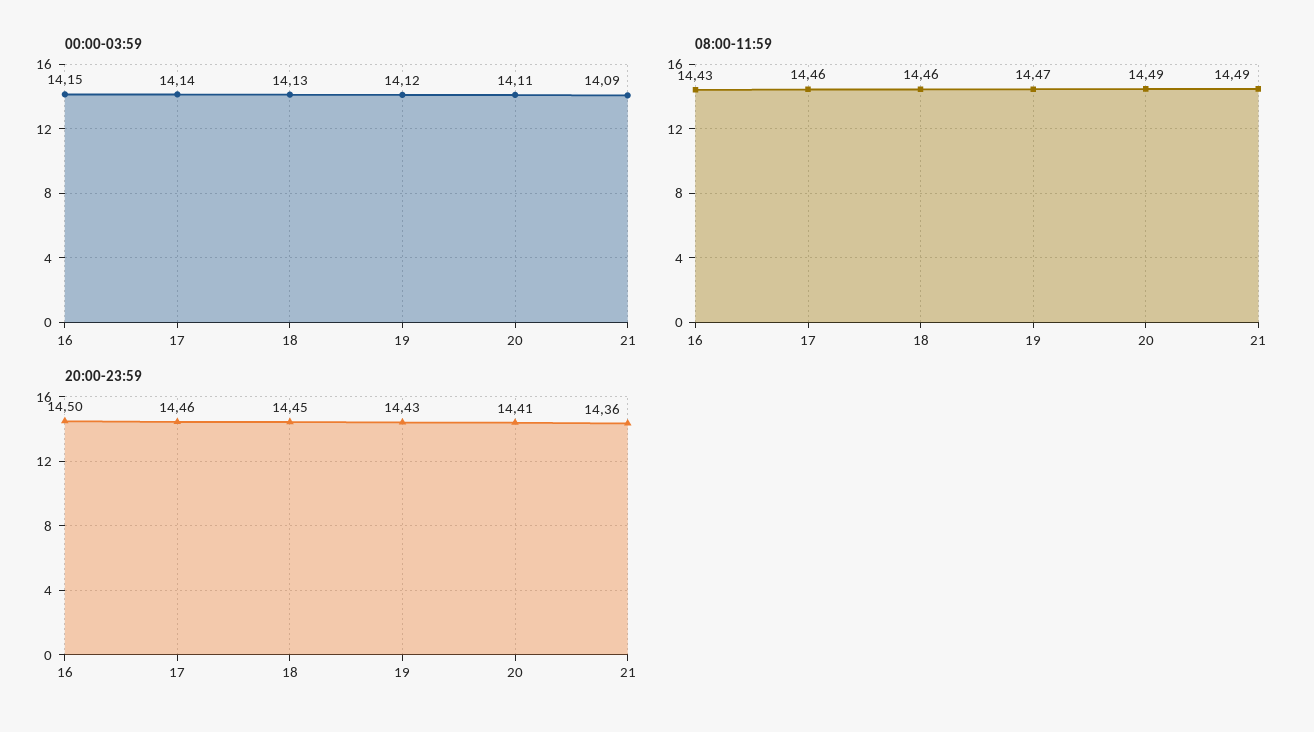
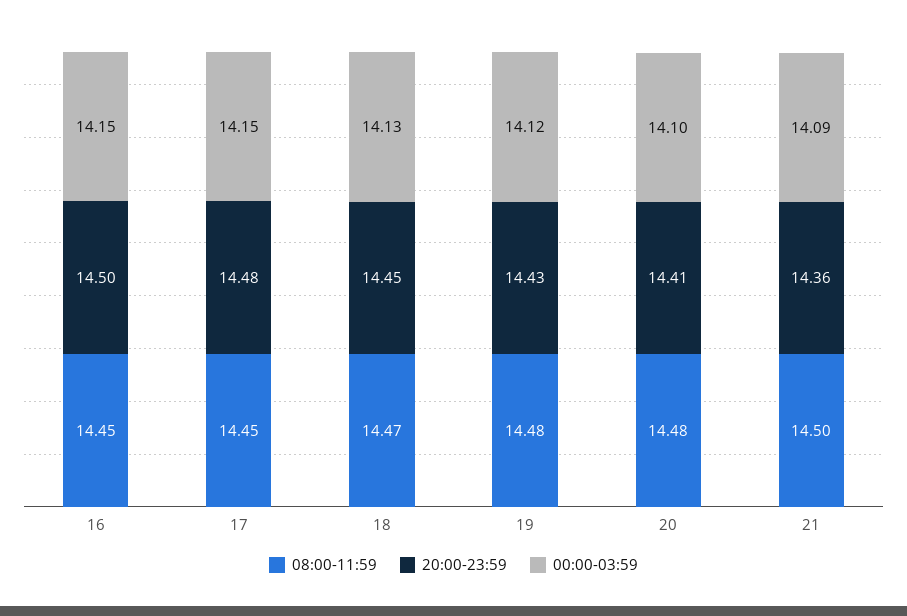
00:00-03:59, 17: 14.14 -> 14.15
00:00-03:59, 20: 14.11 -> 14.1
08:00-11:59, 16: 14.43 -> 14.45
08:00-11:59, 17: 14.46 -> 14.45
08:00-11:59, 18: 14.46 -> 14.47
08:00-11:59, 19: 14.47 -> 14.48
08:00-11:59, 20: 14.49 -> 14.48
08:00-11:59, 21: 14.49 -> 14.5
20:00-23:59, 17: 14.46 -> 14.48

